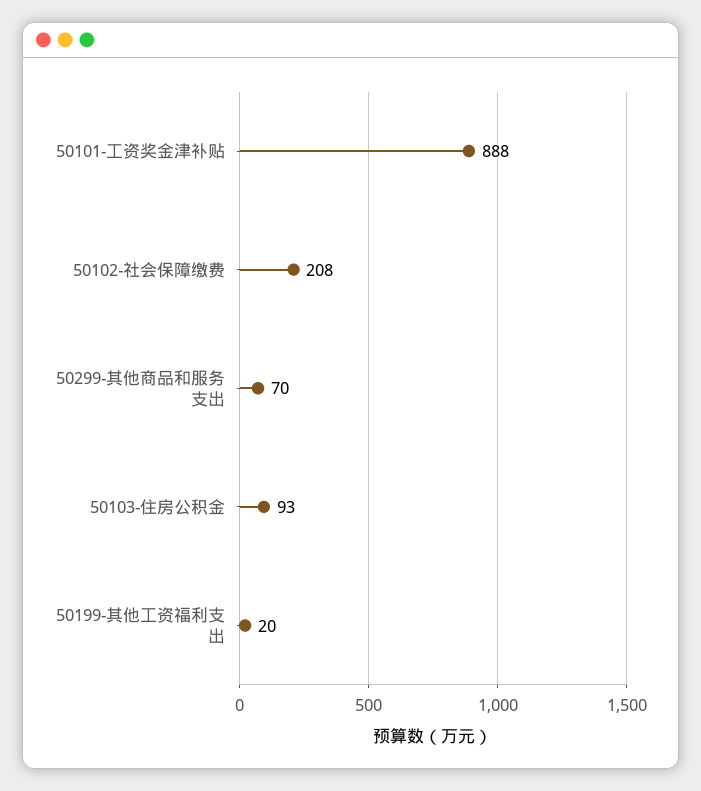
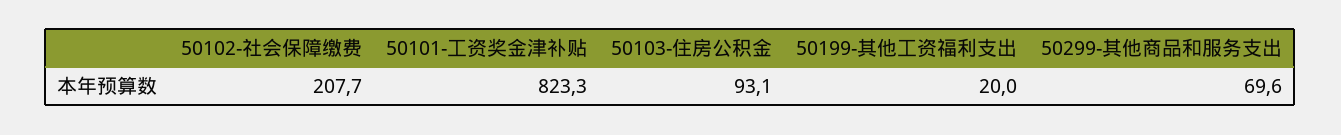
50101-工资奖金津补贴: 888 -> 823.3

